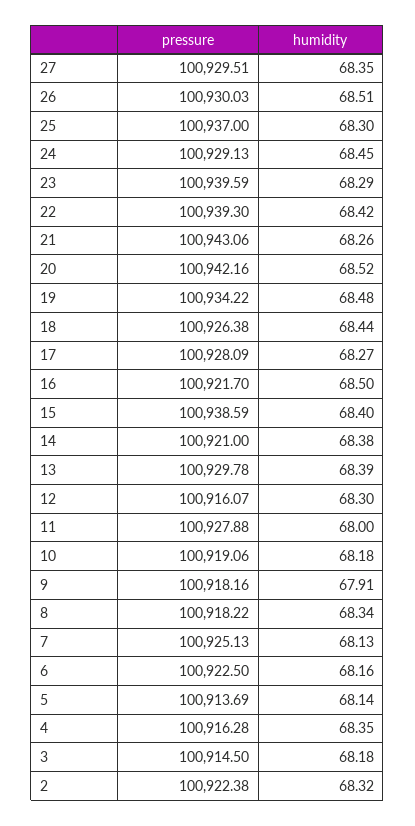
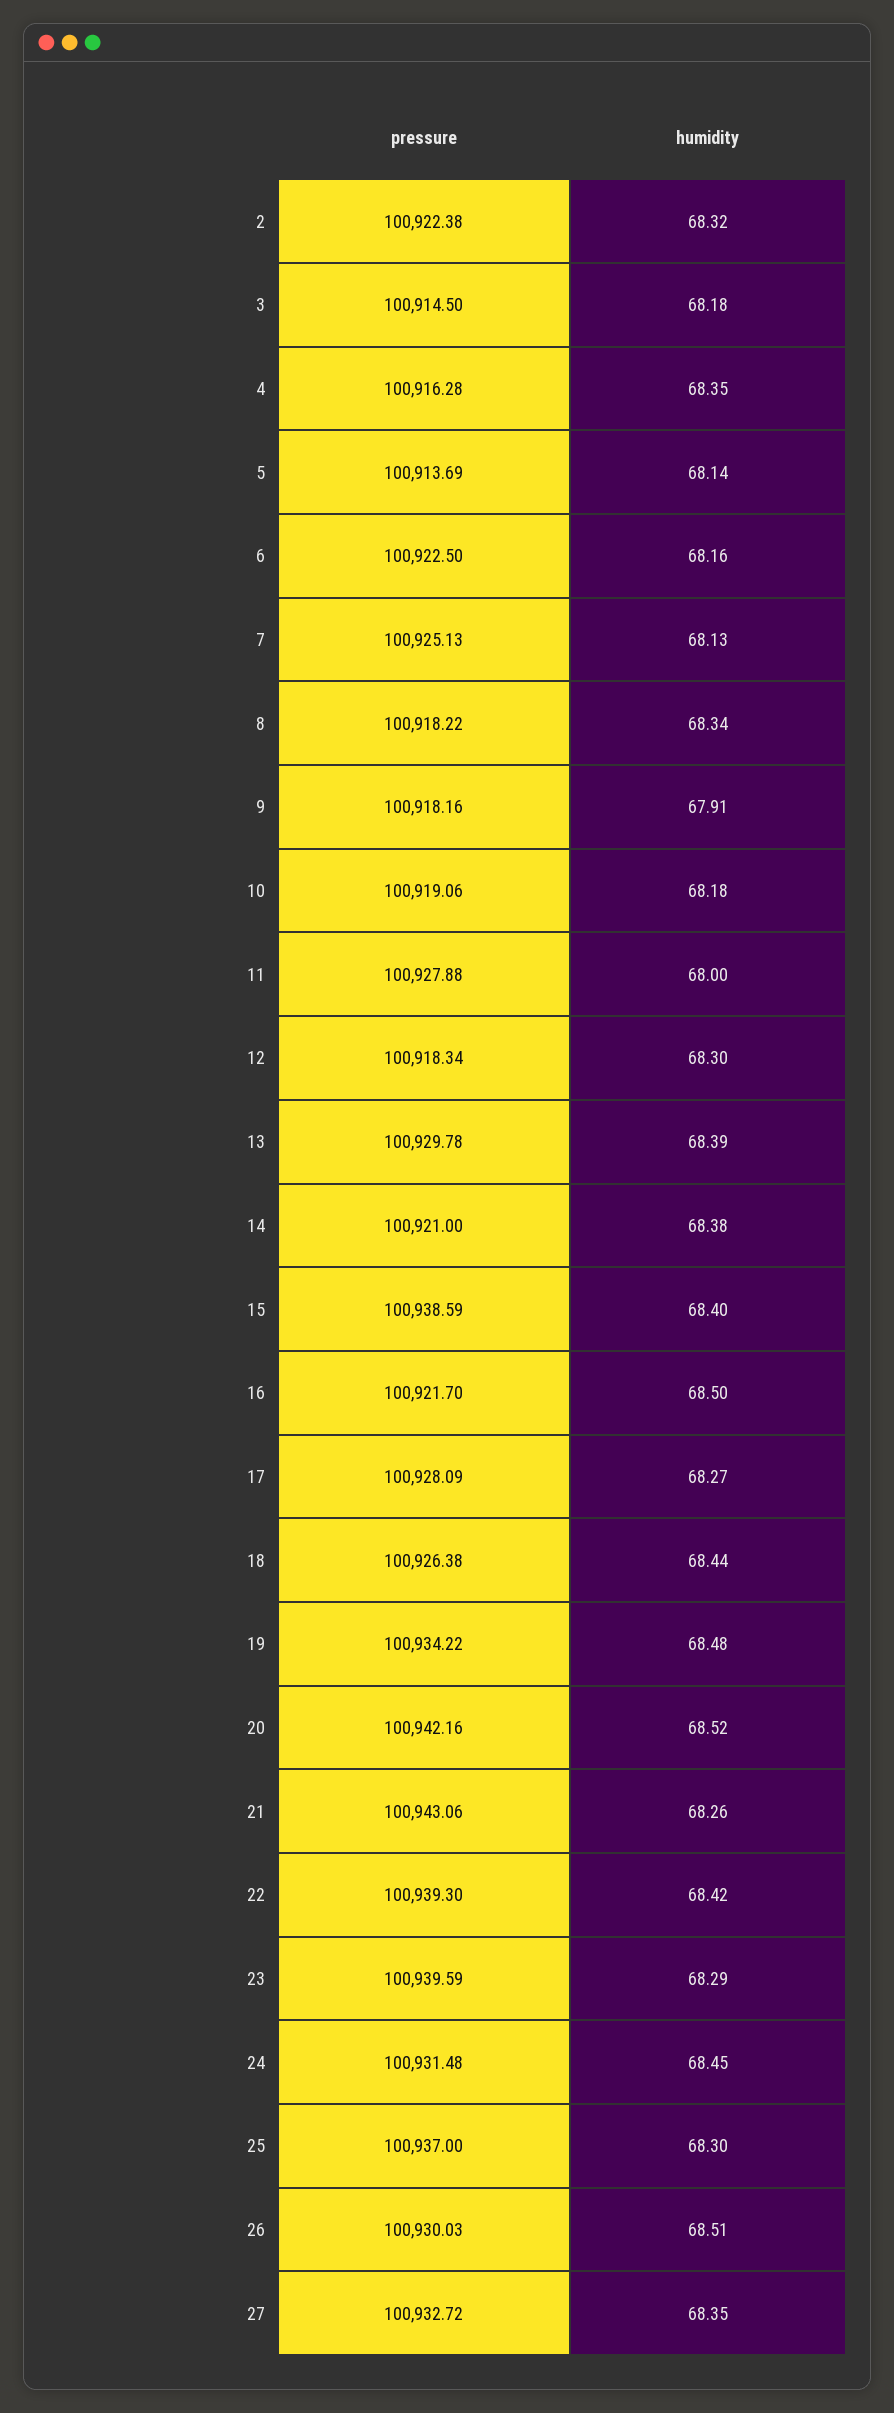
pressure, 27: 100929.51 -> 100932.72
pressure, 24: 100929.13 -> 100931.48
pressure, 12: 100916.07 -> 100918.34

